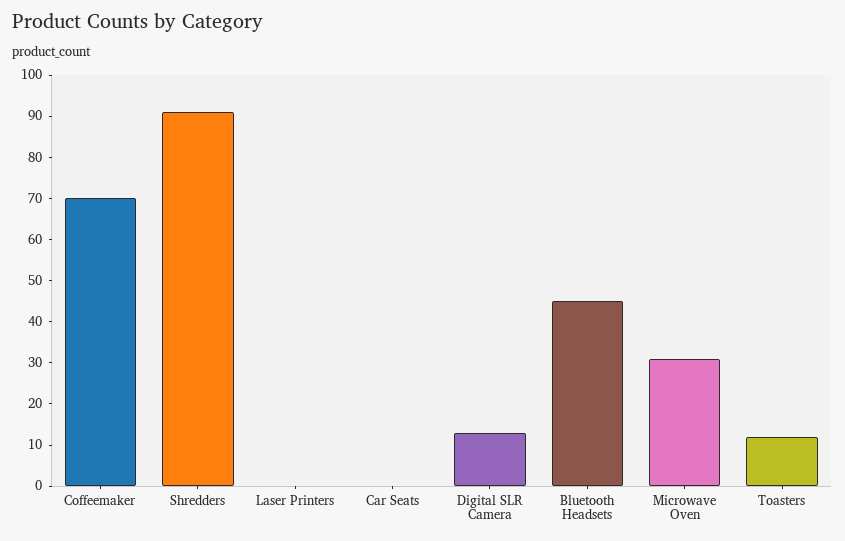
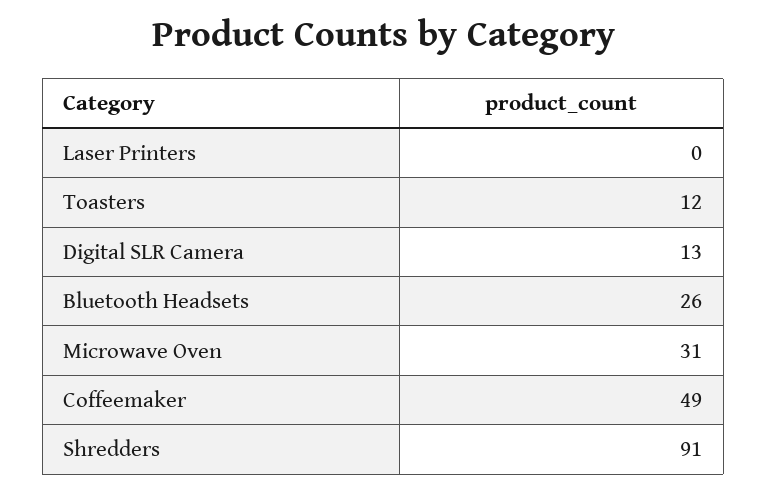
Coffeemaker: 70 -> 49
Car Seats: 0 -> none
Bluetooth Headsets: 45 -> 26

